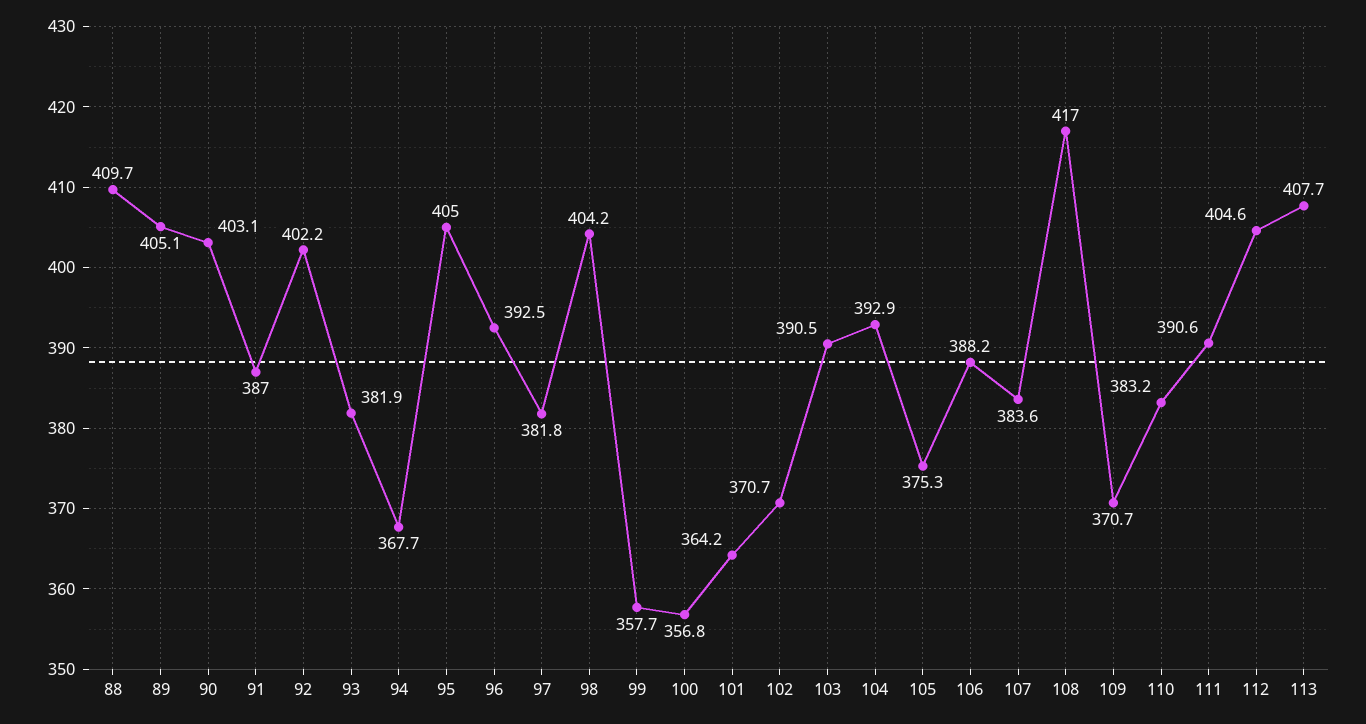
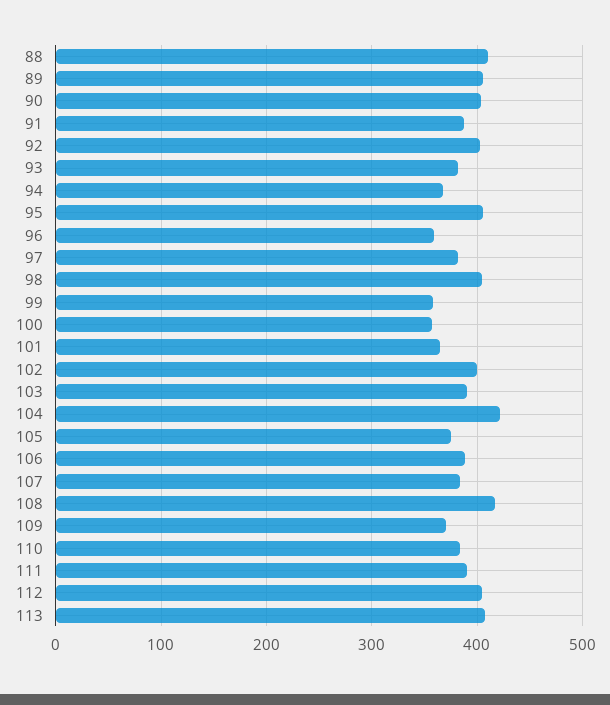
96: 392.5 -> 360
102: 370.7 -> 400
104: 392.9 -> 420

